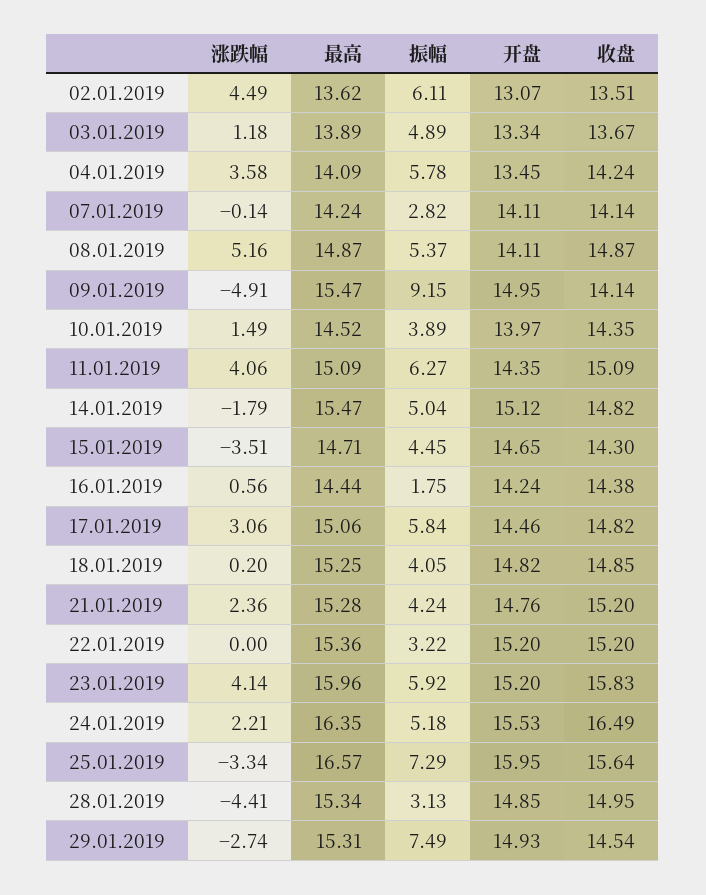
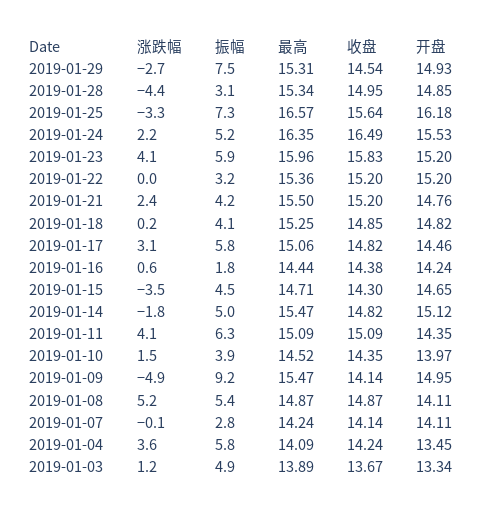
涨跌幅, 02.01.2019: 4.49 -> none
最高, 02.01.2019: 13.62 -> none
振幅, 02.01.2019: 6.11 -> none
开盘, 02.01.2019: 13.07 -> none
收盘, 02.01.2019: 13.51 -> none
最高, 21.01.2019: 15.28 -> 15.5
开盘, 25.01.2019: 15.95 -> 16.18

